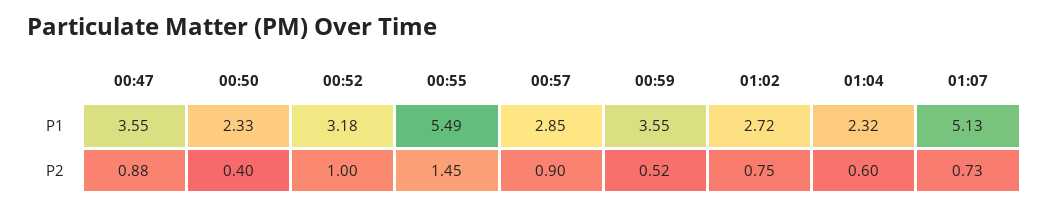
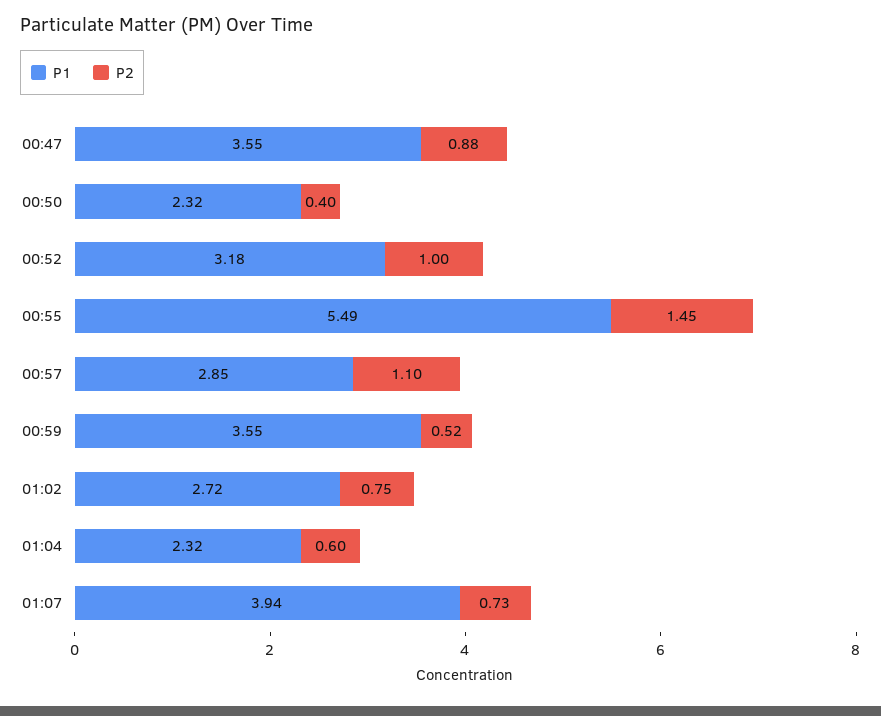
P1, 00:50: 2.33 -> 2.32
P1, 01:07: 5.13 -> 3.94
P2, 00:57: 0.9 -> 1.1

